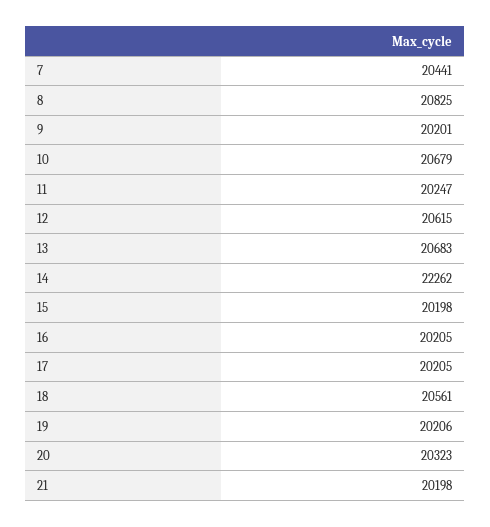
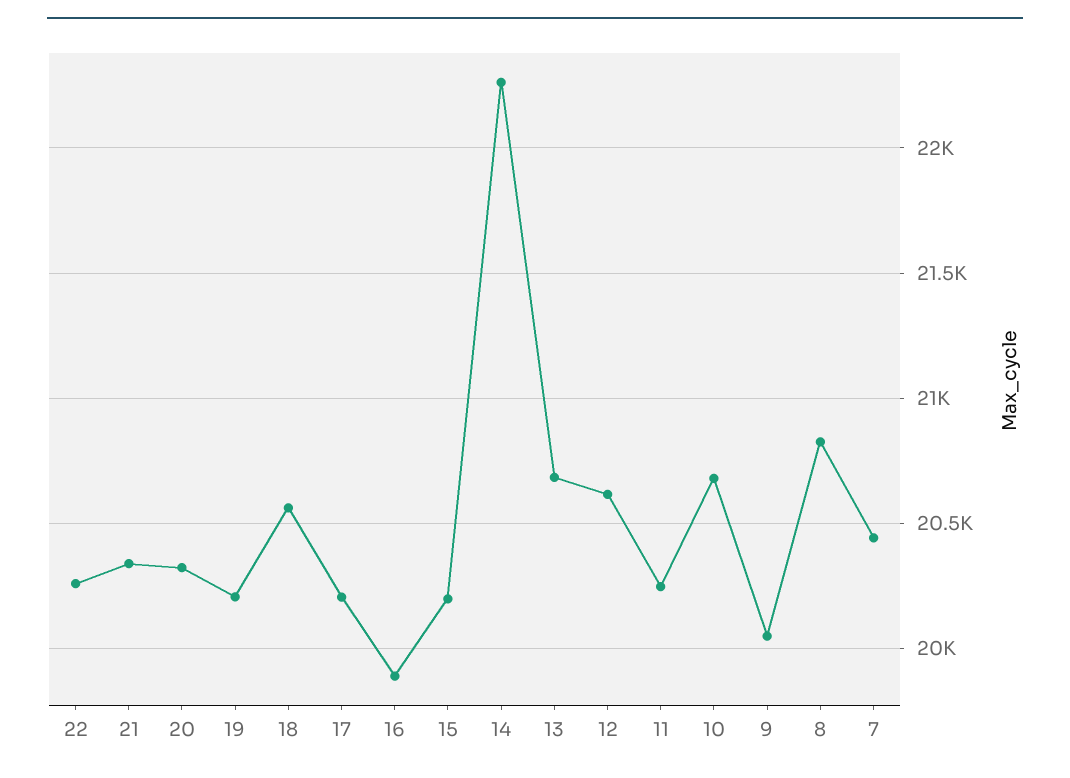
9: 20201 -> 20050
16: 20205 -> 19900
21: 20198 -> 20350
22: none -> 20250

